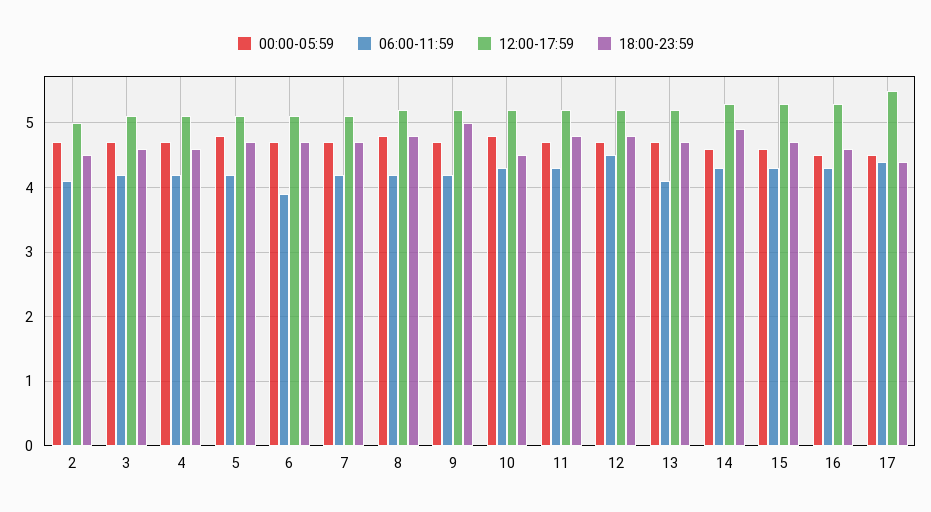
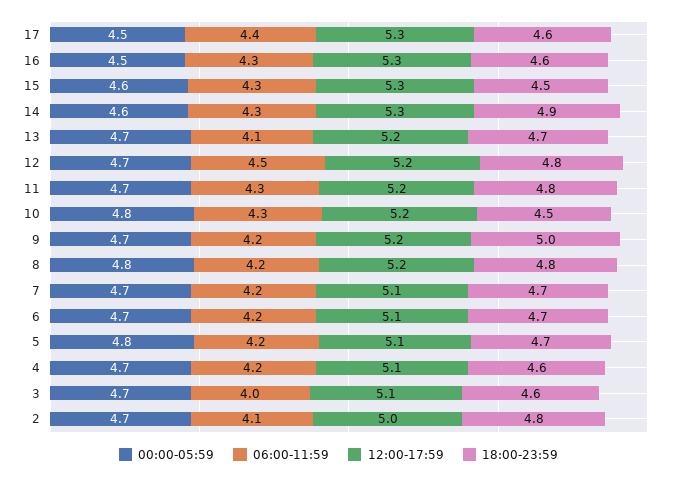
18:00-23:59, 2: 4.5 -> 4.8
06:00-11:59, 3: 4.2 -> 4
06:00-11:59, 6: 3.9 -> 4.2
18:00-23:59, 15: 4.7 -> 4.5
12:00-17:59, 17: 5.5 -> 5.3
18:00-23:59, 17: 4.4 -> 4.6

